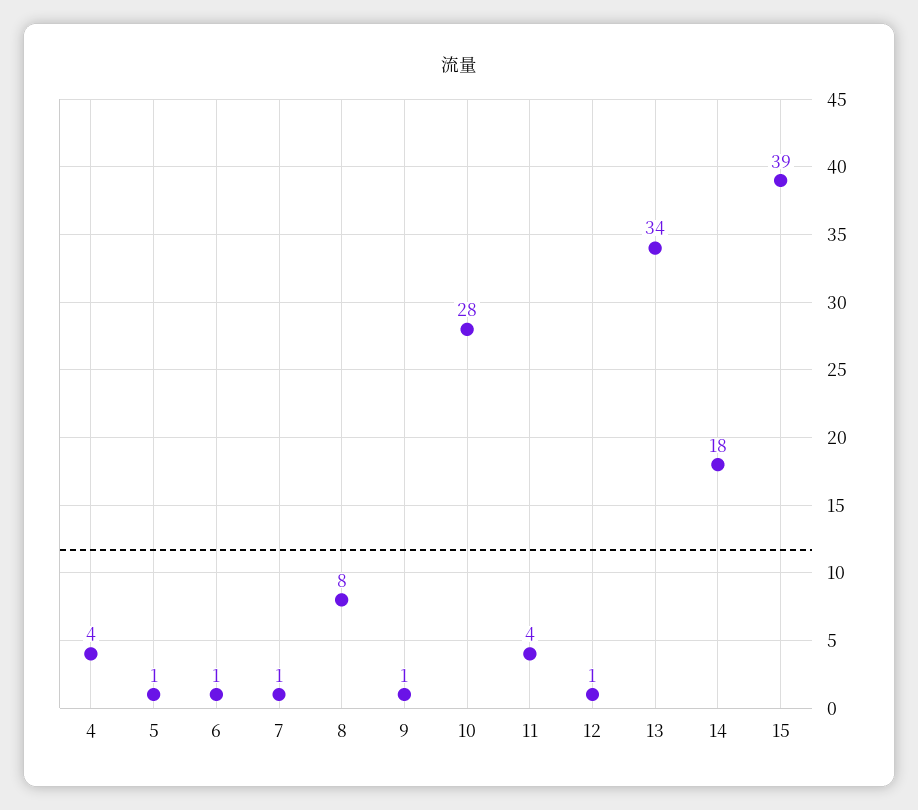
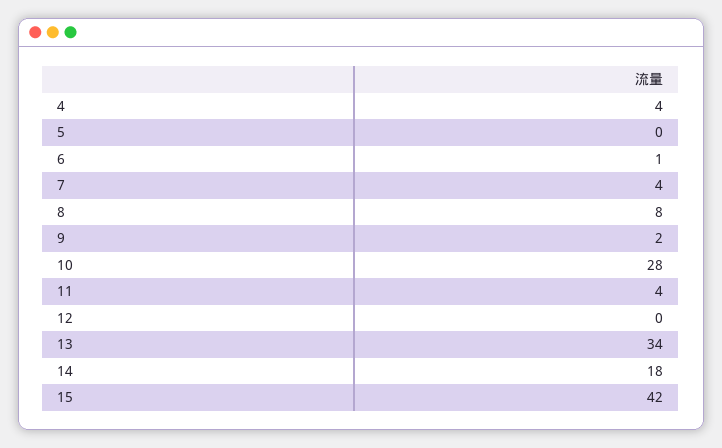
5: 1 -> 0
7: 1 -> 4
9: 1 -> 2
12: 1 -> 0
15: 39 -> 42

